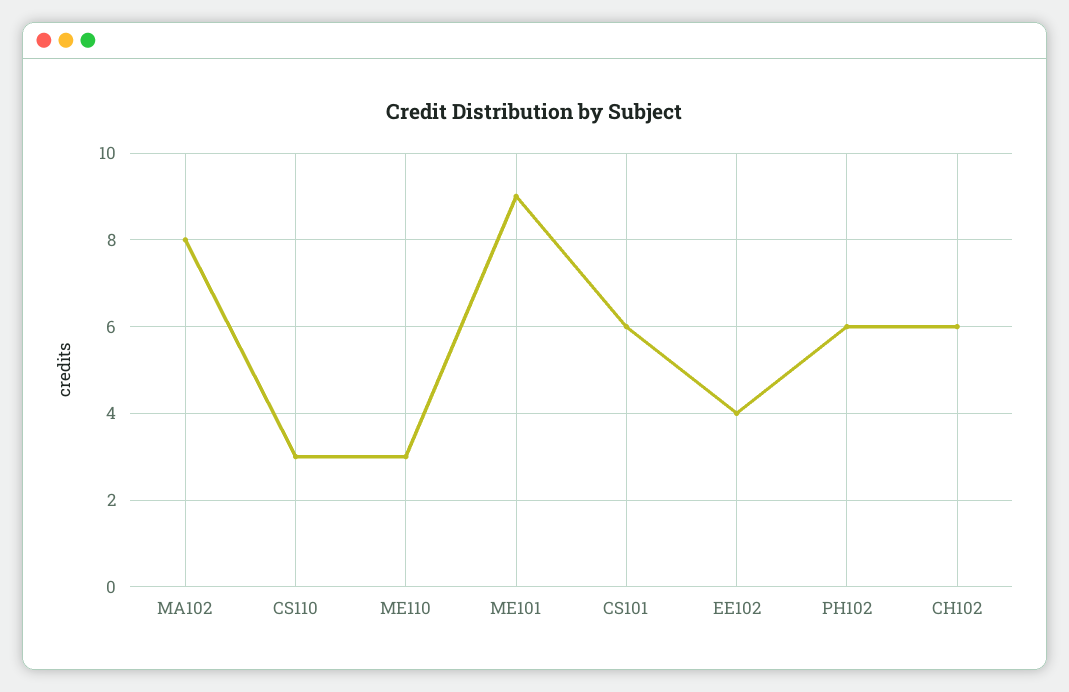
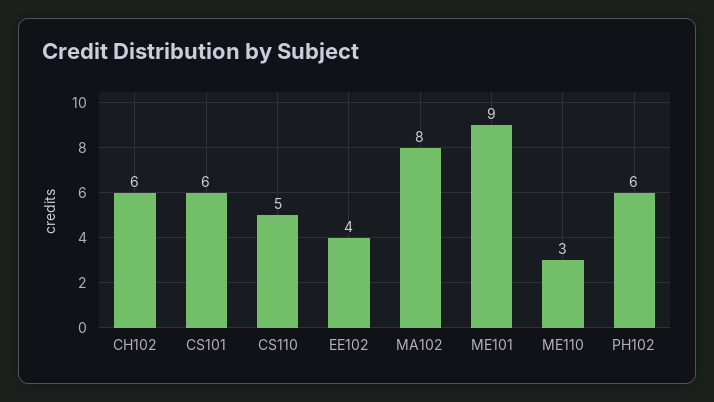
CS110: 3 -> 5

